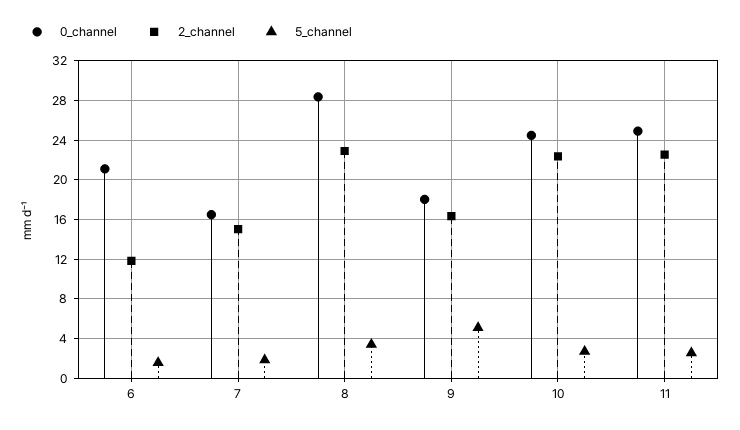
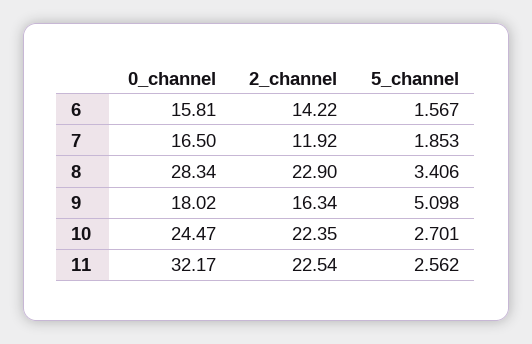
0_channel, 6: 21 -> 15.81
2_channel, 6: 12 -> 14.22
2_channel, 7: 15 -> 11.92
0_channel, 11: 25 -> 32.17

